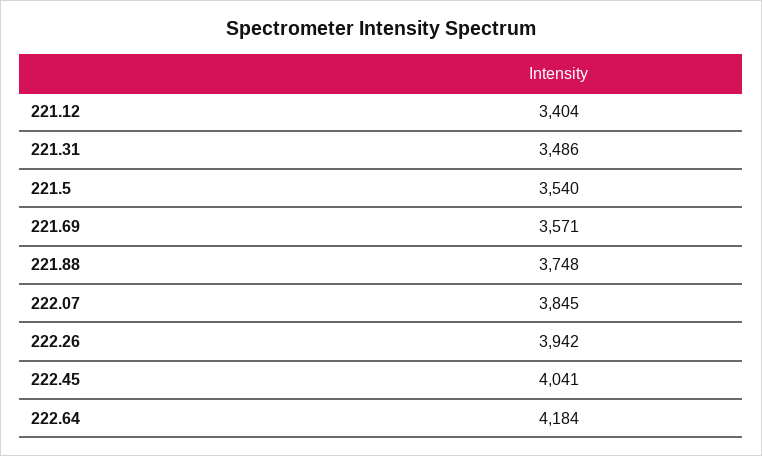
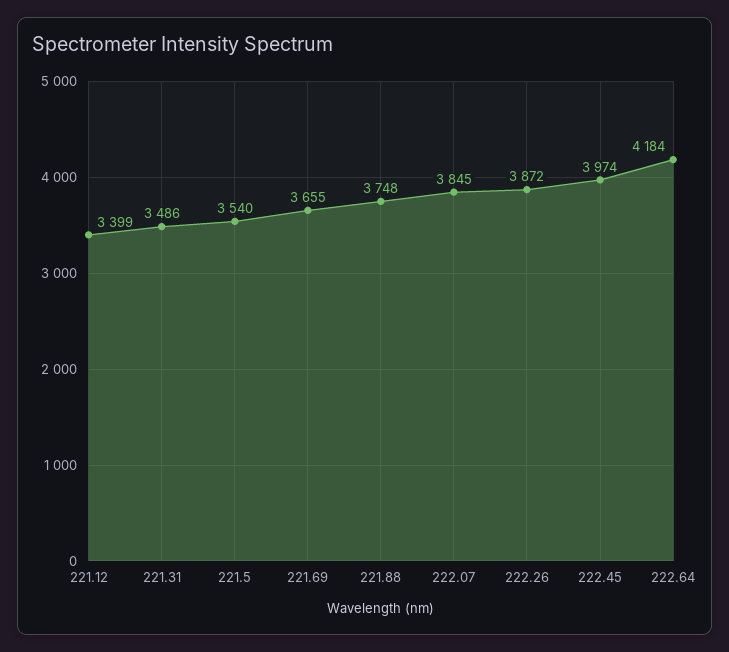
221.12: 3404 -> 3399
221.69: 3571 -> 3655
222.26: 3942 -> 3872
222.45: 4041 -> 3974

